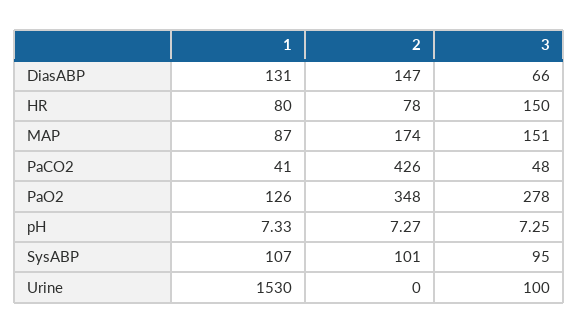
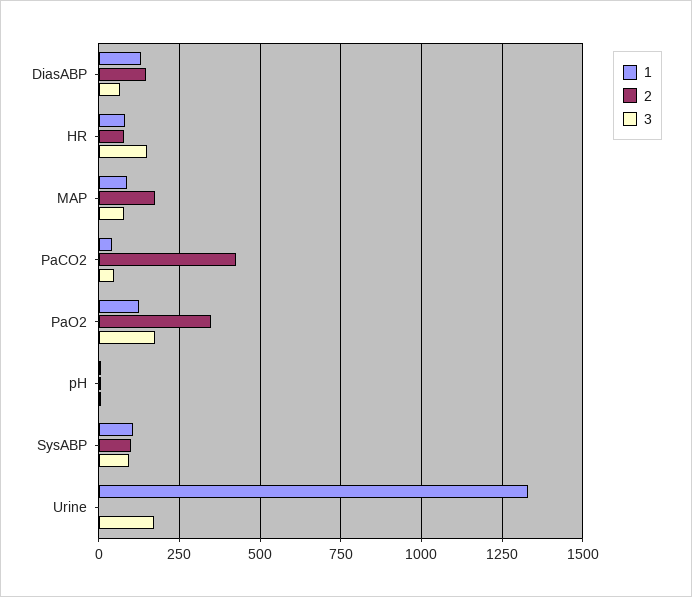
3, MAP: 151 -> 75
3, PaO2: 278 -> 175
1, Urine: 1530 -> 1325
3, Urine: 100 -> 175

